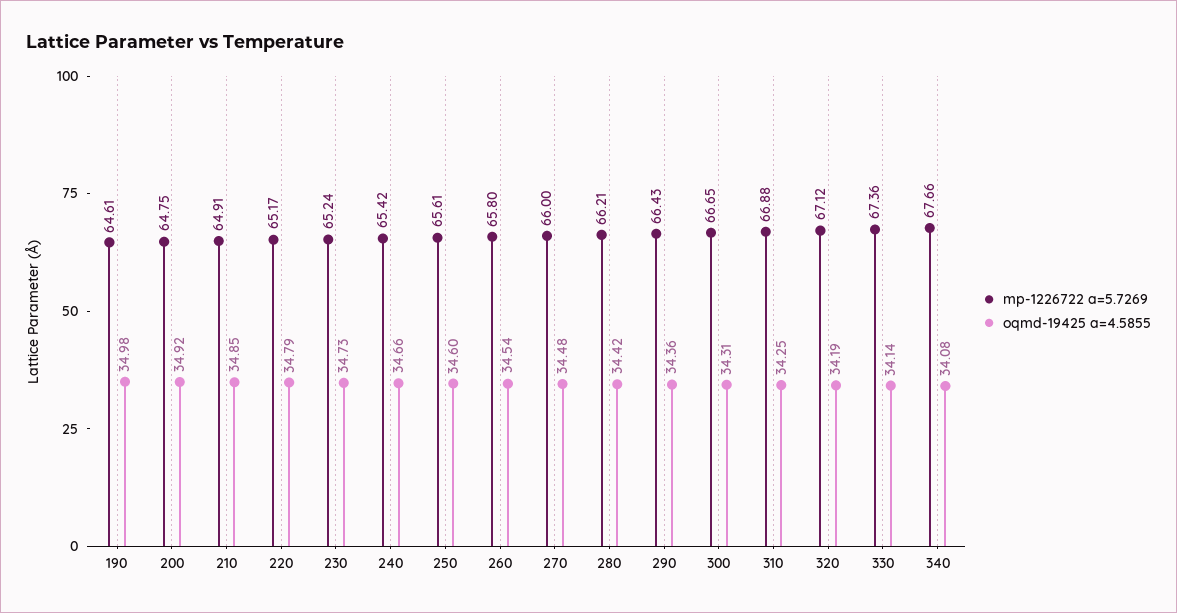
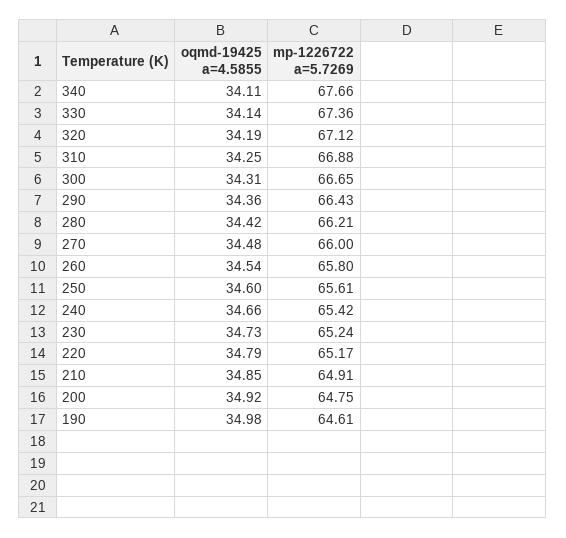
oqmd-19425 a=4.5855, 340: 34.08 -> 34.11

